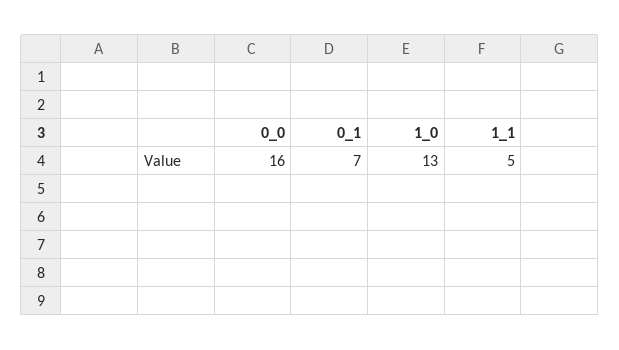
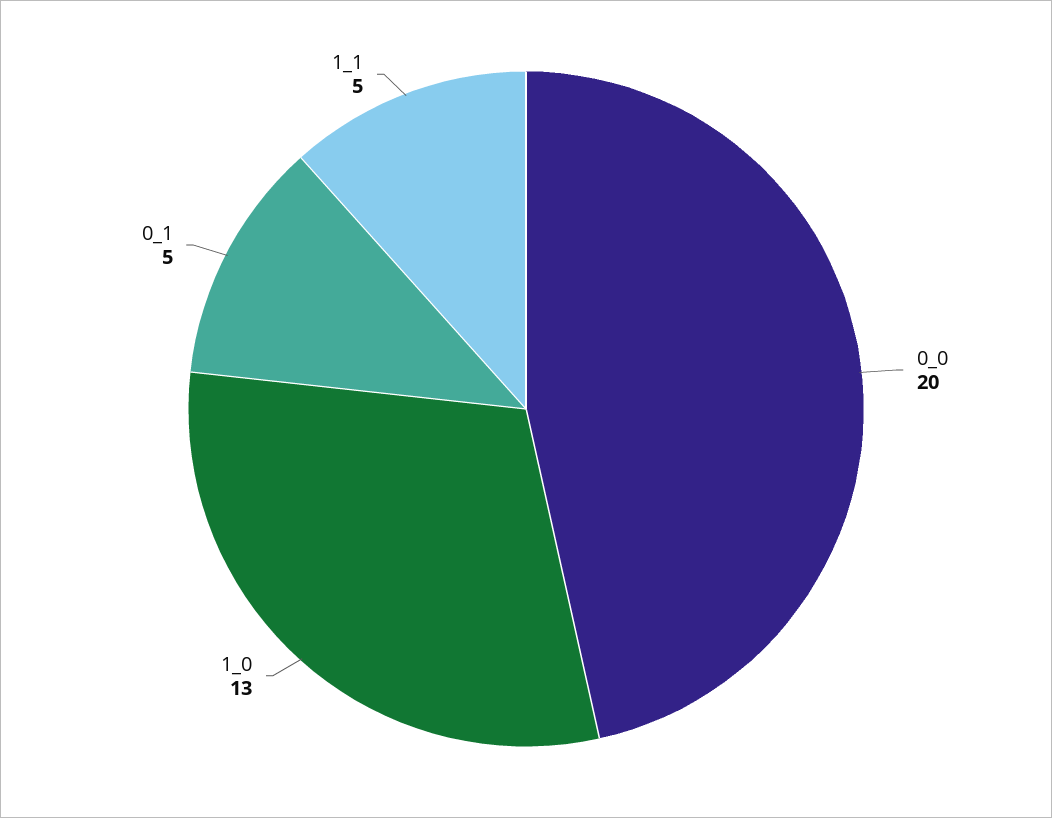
0_0: 16 -> 20
0_1: 7 -> 5

